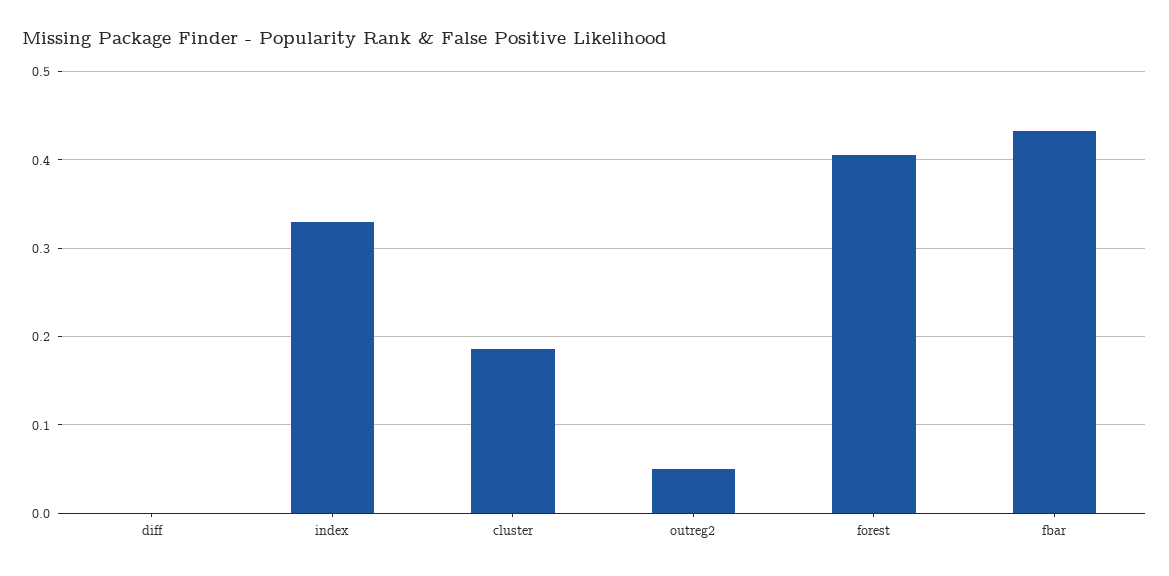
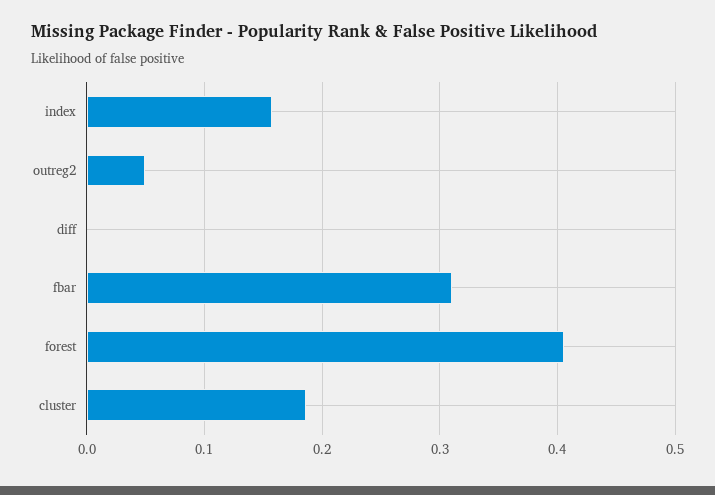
index: 0.33 -> 0.16
fbar: 0.43 -> 0.31

